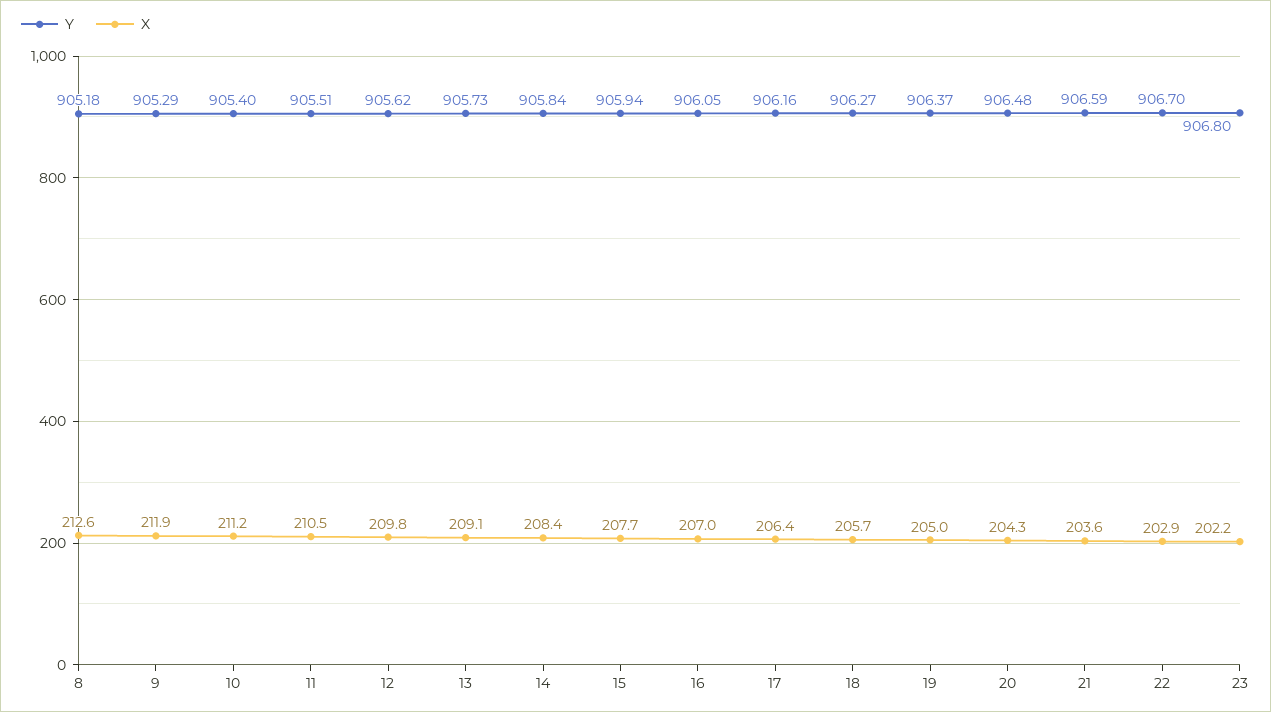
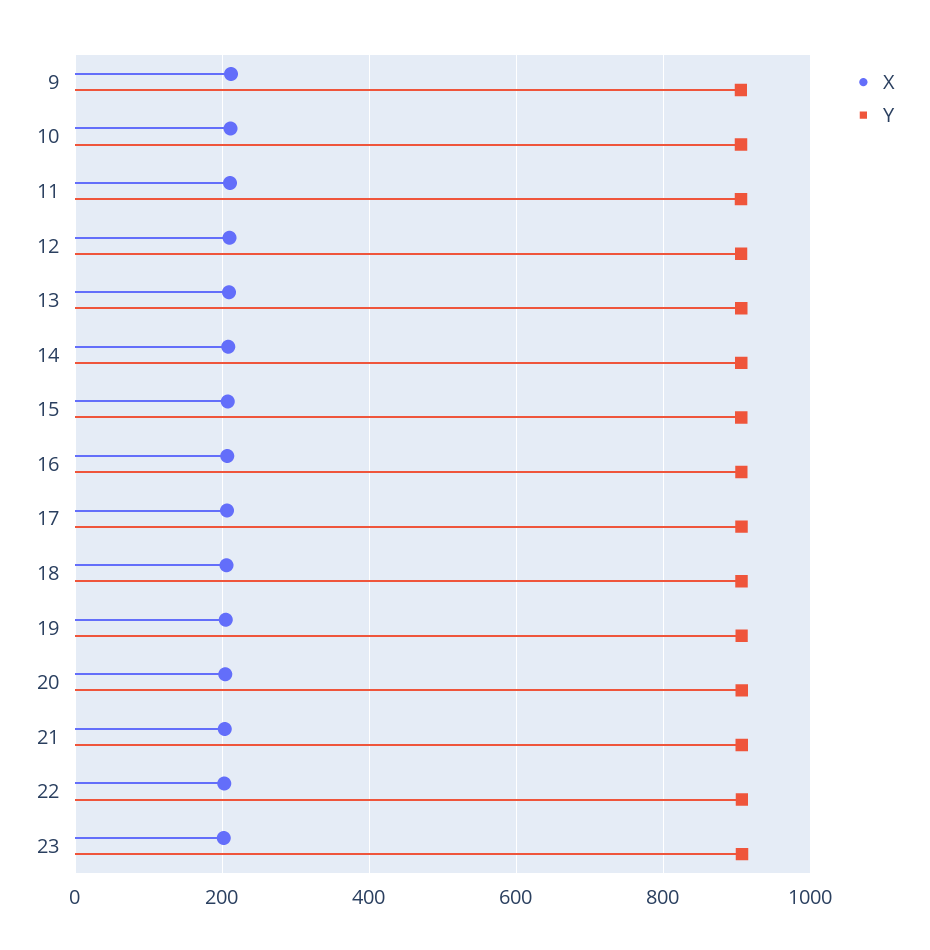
Y, 8: 905.18 -> none
X, 8: 212.6 -> none

